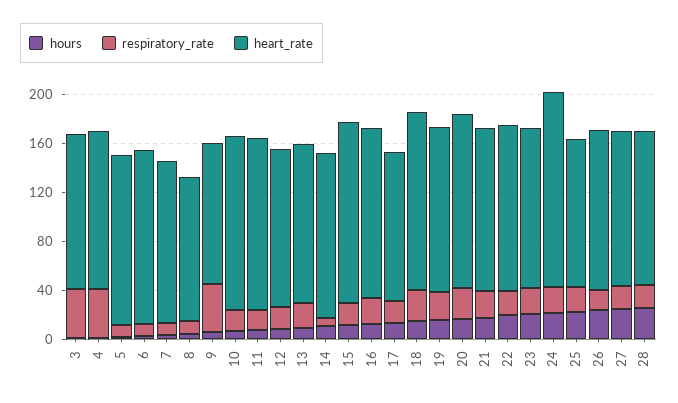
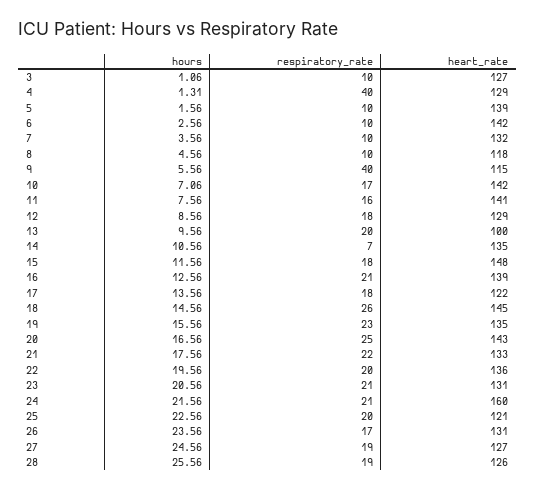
respiratory_rate, 3: 40 -> 10
heart_rate, 13: 130 -> 100

